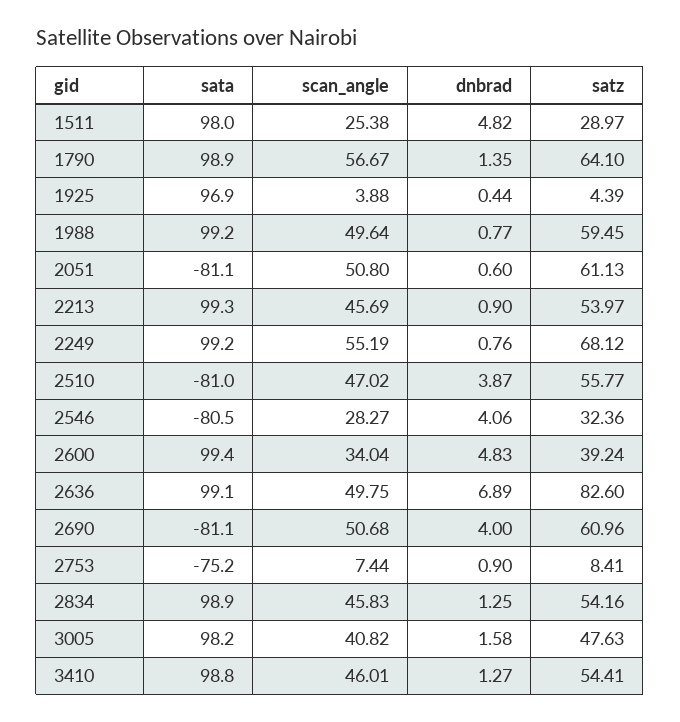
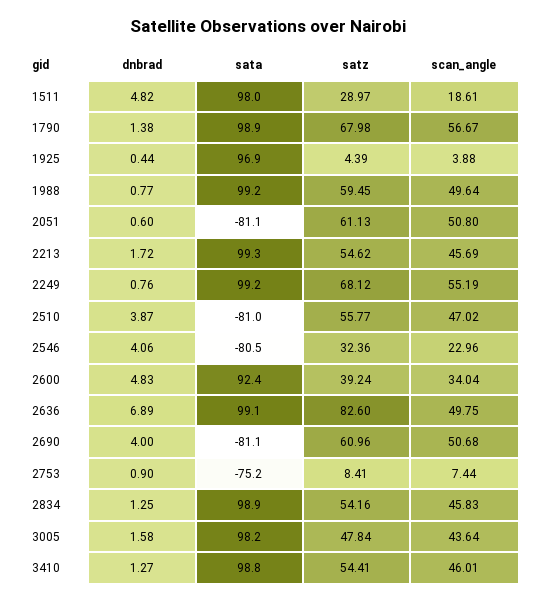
scan_angle, 1511: 25.38 -> 18.61
dnbrad, 1790: 1.35 -> 1.38
satz, 1790: 64.1 -> 67.98
dnbrad, 2213: 0.9 -> 1.72
satz, 2213: 53.97 -> 54.62
scan_angle, 2546: 28.27 -> 22.96
sata, 2600: 99.4 -> 92.4
scan_angle, 3005: 40.82 -> 43.64
satz, 3005: 47.63 -> 47.84

